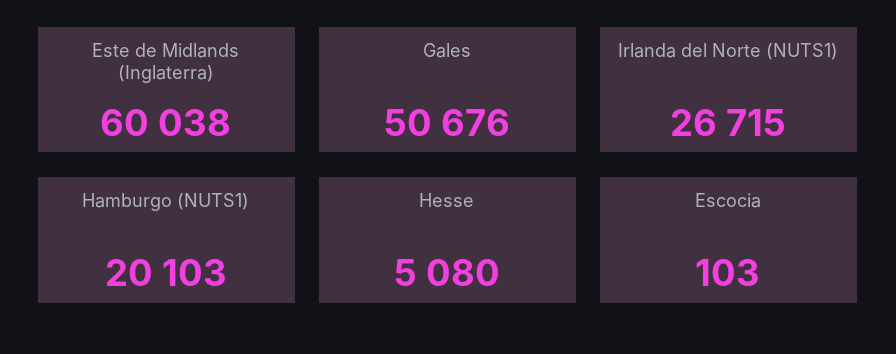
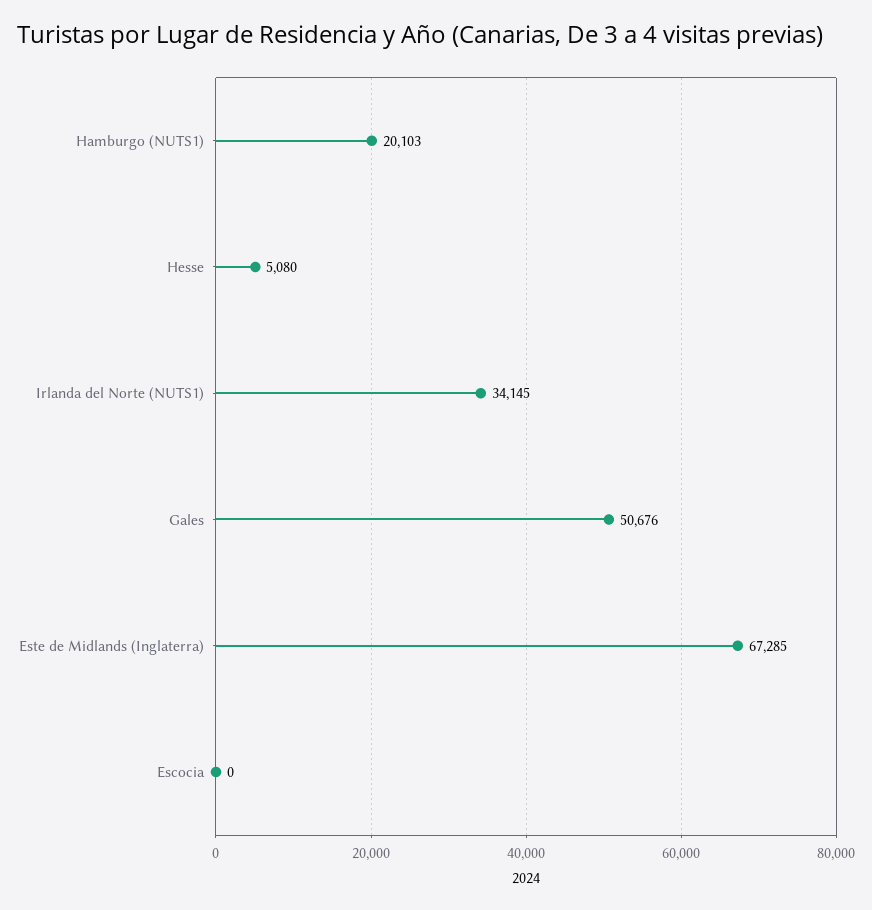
Este de Midlands (Inglaterra): 60038 -> 67285
Irlanda del Norte (NUTS1): 26715 -> 34145
Escocia: 103 -> 0

